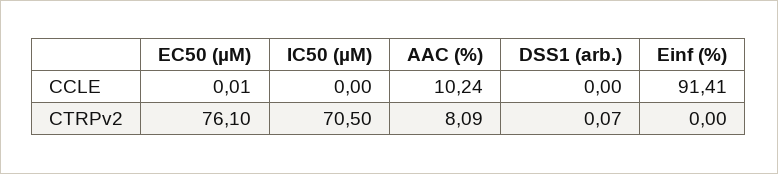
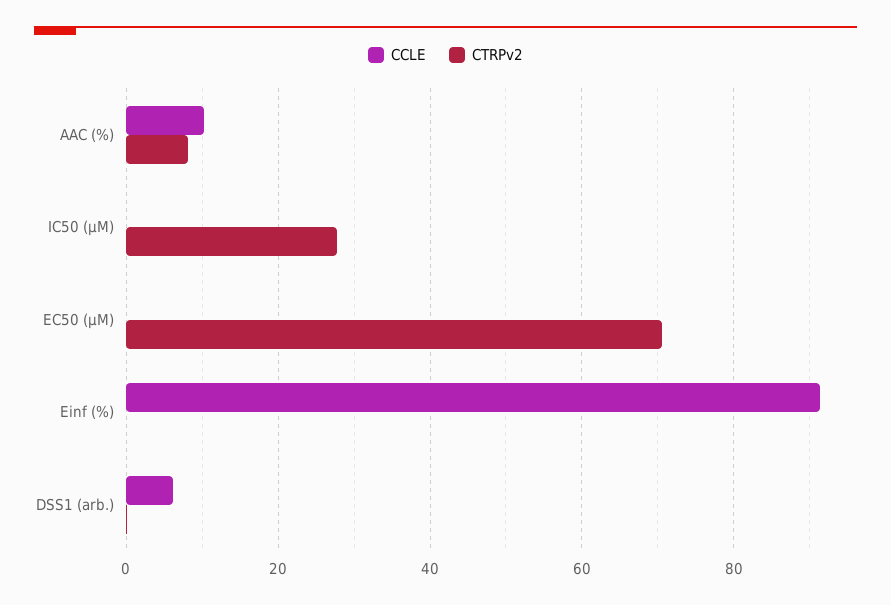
CCLE, DSS1 (arb.): 0 -> 6
CTRPv2, EC50 (µM): 76.1 -> 70
CTRPv2, IC50 (µM): 70.5 -> 28

